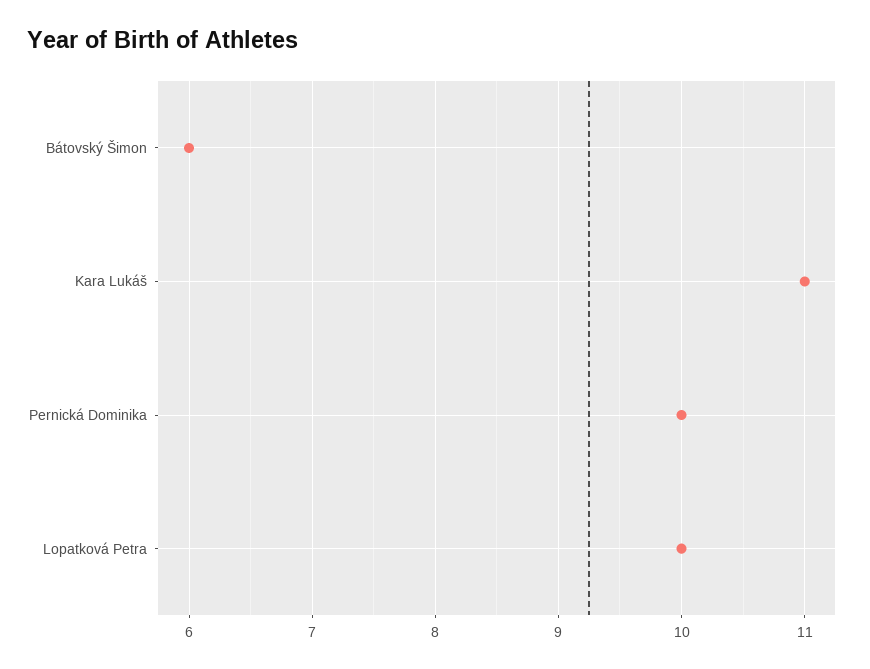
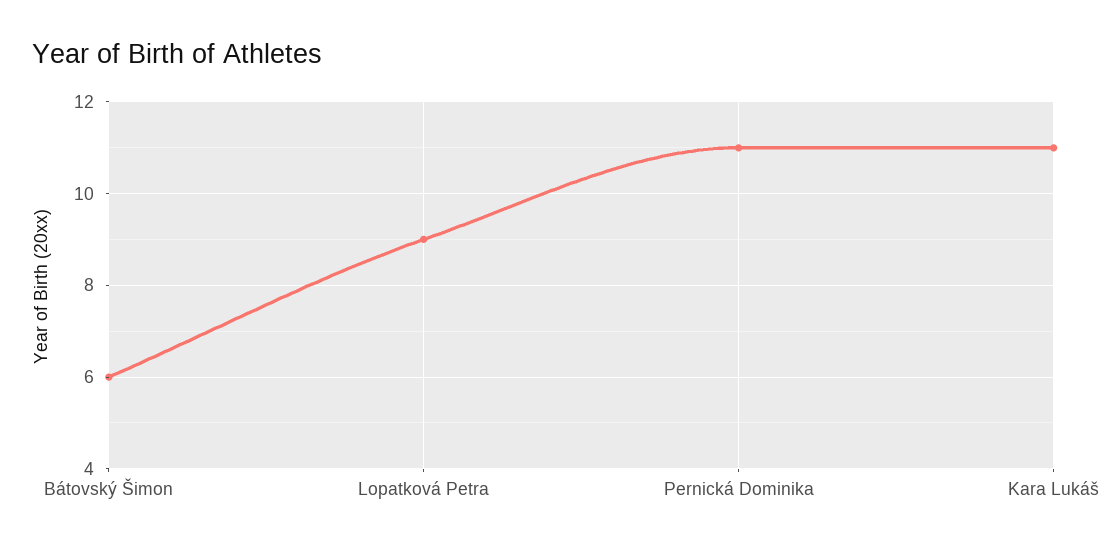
Pernická Dominika: 10 -> 11
Lopatková Petra: 10 -> 9

